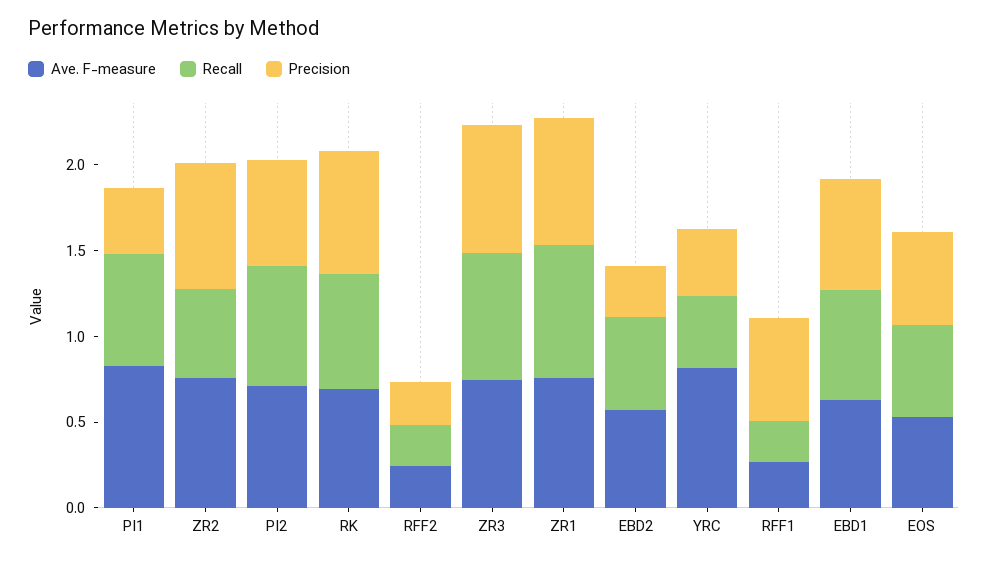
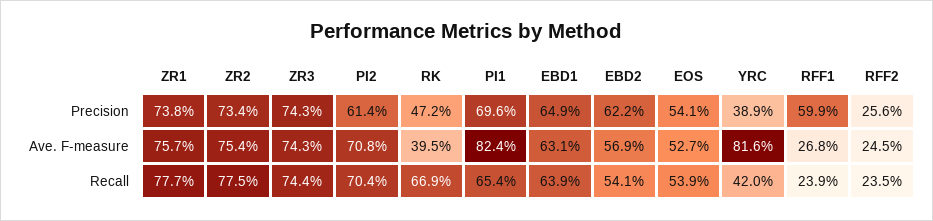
Precision, PI1: 0.4 -> 0.696
Recall, ZR2: 0.5 -> 0.775
Ave. F-measure, RK: 0.7 -> 0.395
Precision, RK: 0.7 -> 0.472
Precision, EBD2: 0.3 -> 0.622

